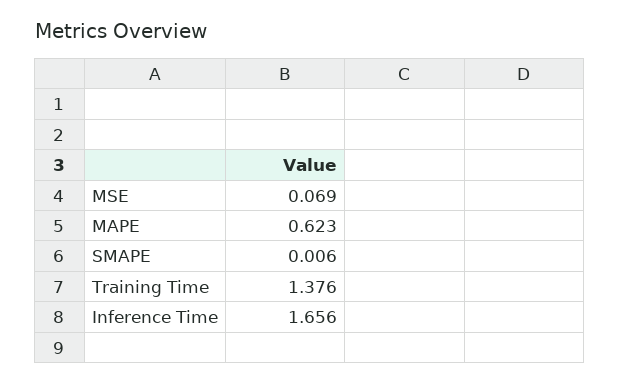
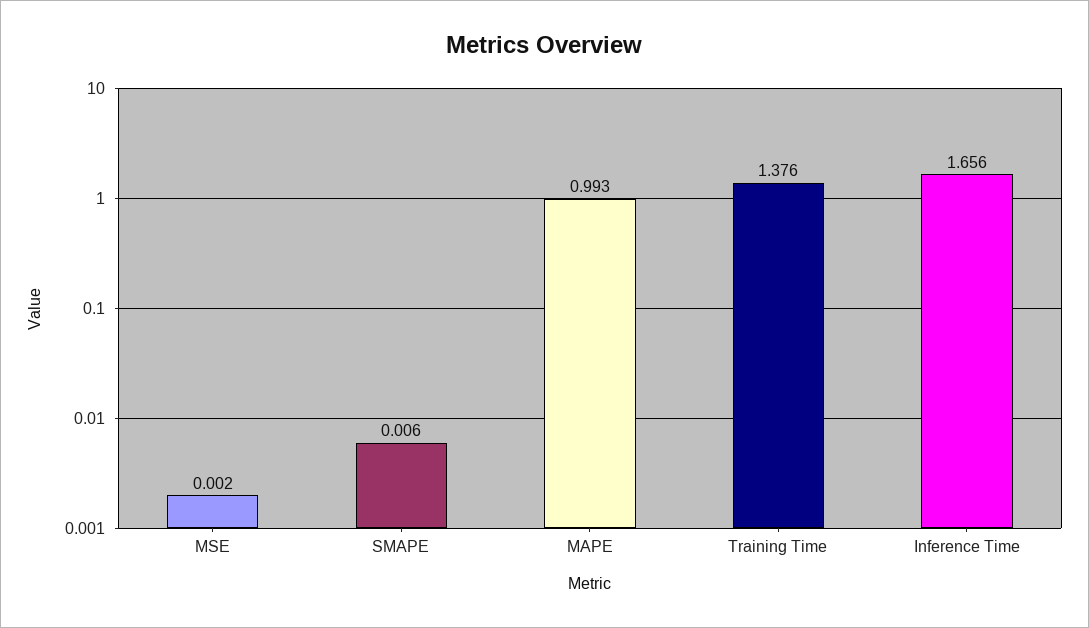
MSE: 0.069 -> 0.002
MAPE: 0.623 -> 0.993

